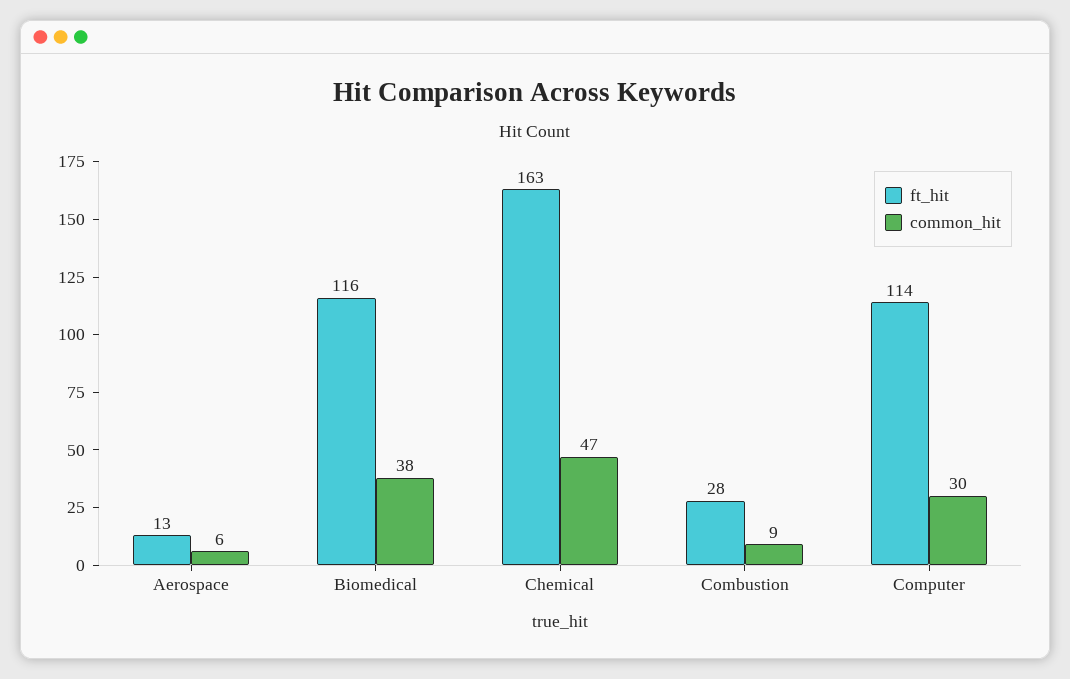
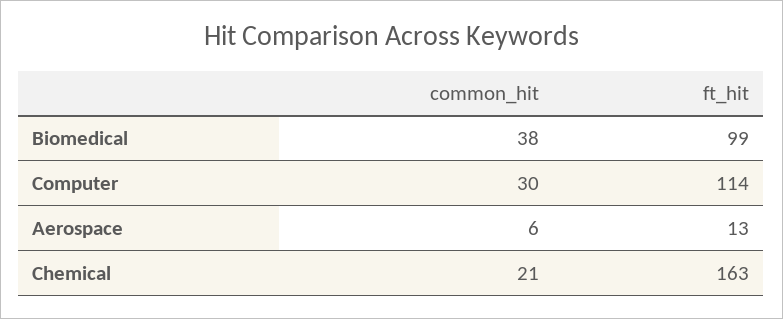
ft_hit, Biomedical: 116 -> 99
common_hit, Chemical: 47 -> 21
ft_hit, Combustion: 28 -> none
common_hit, Combustion: 9 -> none

